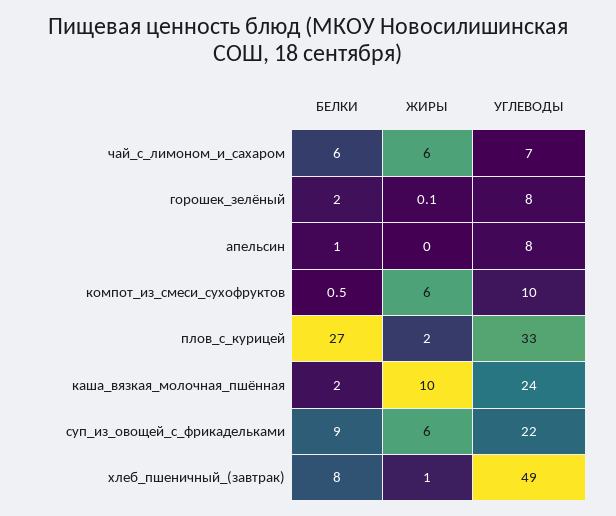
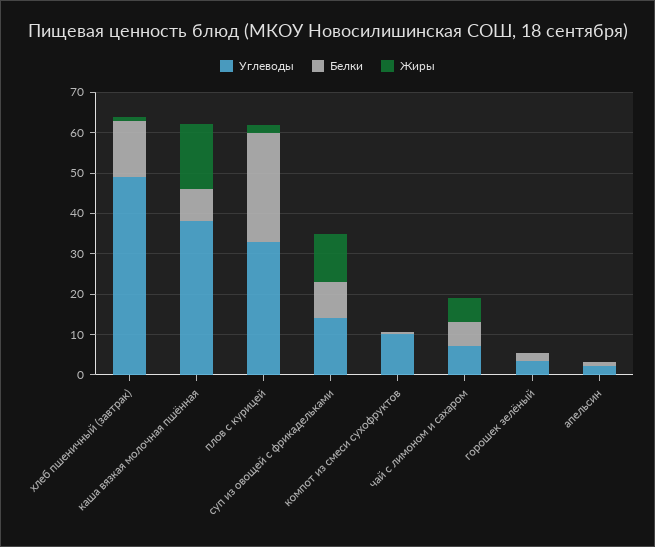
УГЛЕВОДЫ, горошек_зелёный: 8 -> 4
УГЛЕВОДЫ, апельсин: 8 -> 2
ЖИРЫ, компот_из_смеси_сухофруктов: 6 -> 0
БЕЛКИ, каша_вязкая_молочная_пшённая: 2 -> 8
ЖИРЫ, каша_вязкая_молочная_пшённая: 10 -> 16
УГЛЕВОДЫ, каша_вязкая_молочная_пшённая: 24 -> 38
ЖИРЫ, суп_из_овощей_с_фрикадельками: 6 -> 12
УГЛЕВОДЫ, суп_из_овощей_с_фрикадельками: 22 -> 14
БЕЛКИ, хлеб_пшеничный_(завтрак): 8 -> 14

